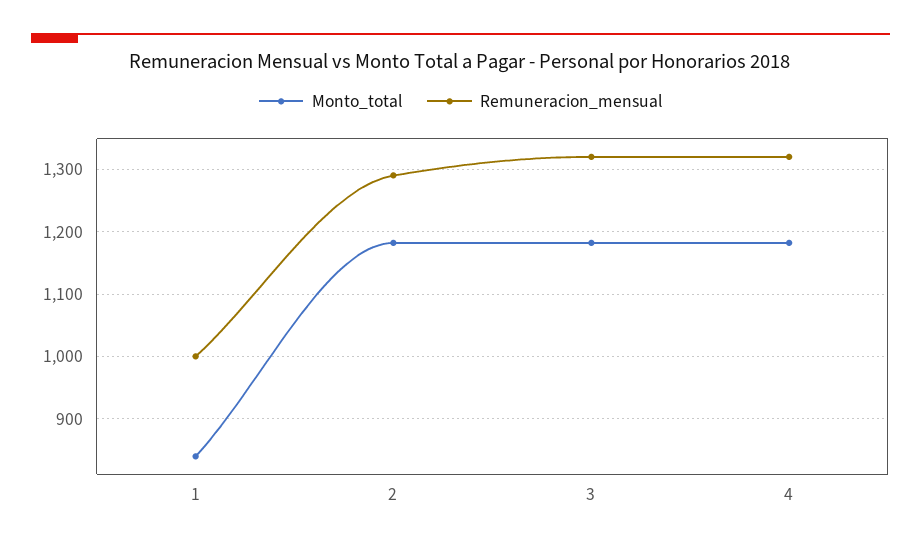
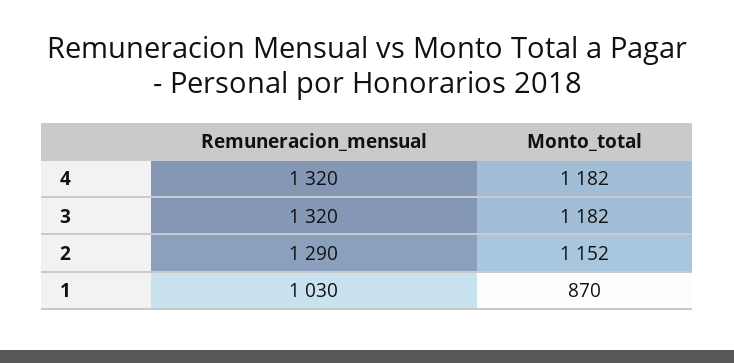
Monto_total, 1: 840 -> 870
Remuneracion_mensual, 1: 1000 -> 1030
Monto_total, 2: 1180 -> 1152

